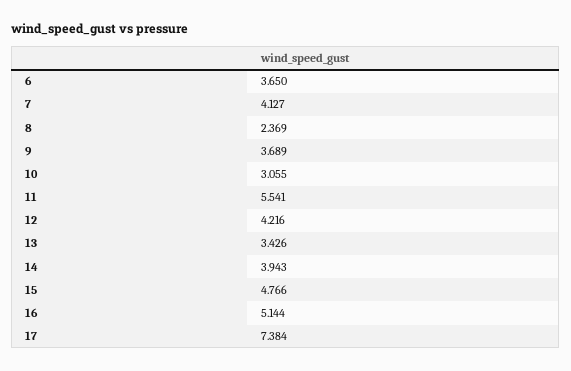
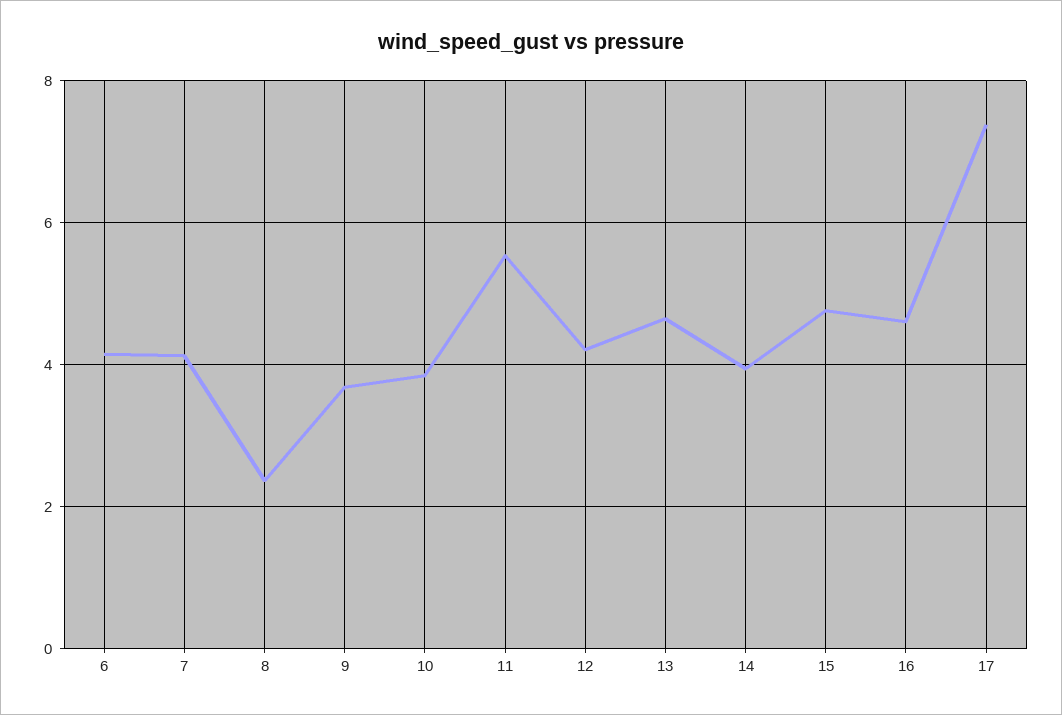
6: 3.65 -> 4.2
10: 3.055 -> 3.8
13: 3.426 -> 4.6
16: 5.144 -> 4.6

